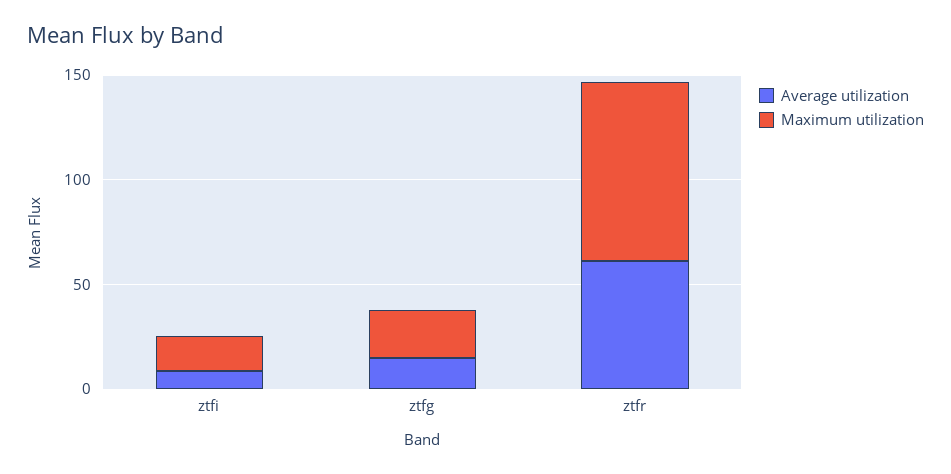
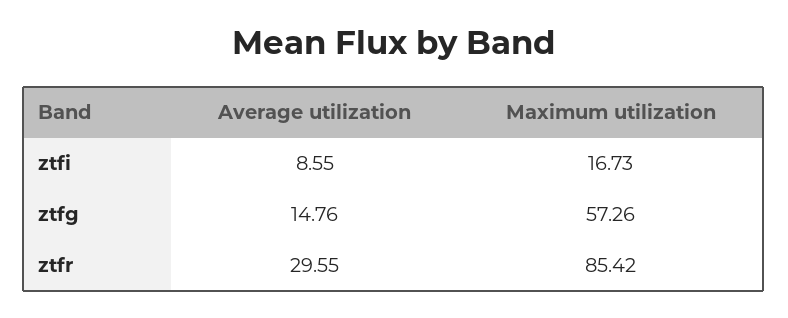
Maximum utilization, ztfg: 20 -> 57.26
Average utilization, ztfr: 60 -> 29.55

